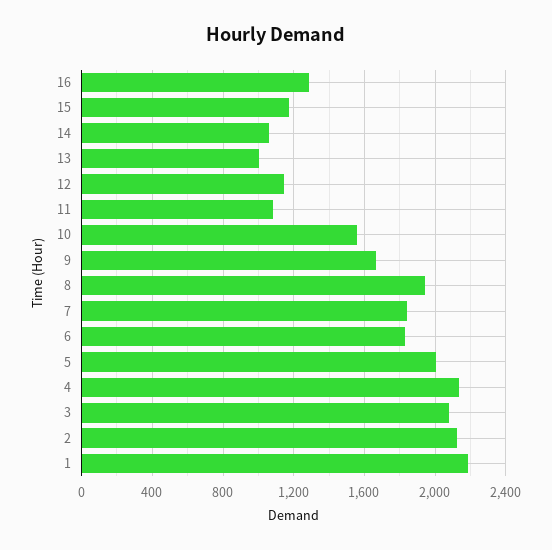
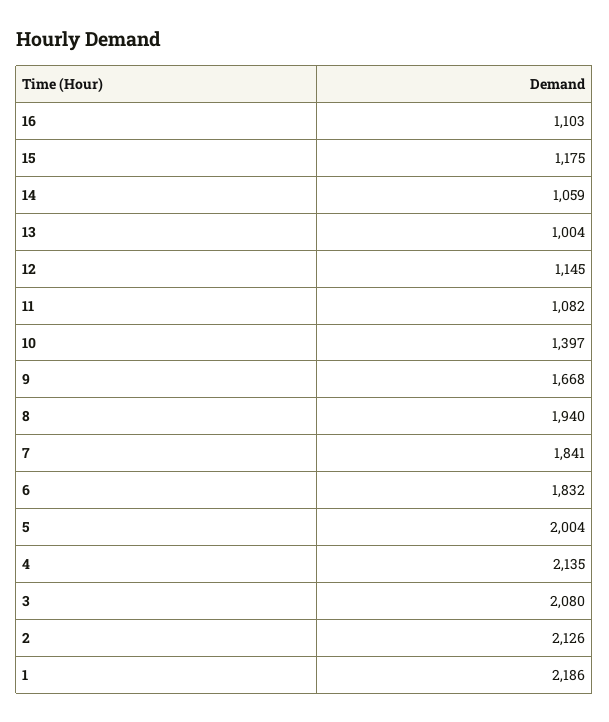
16: 1300 -> 1103
10: 1550 -> 1397

